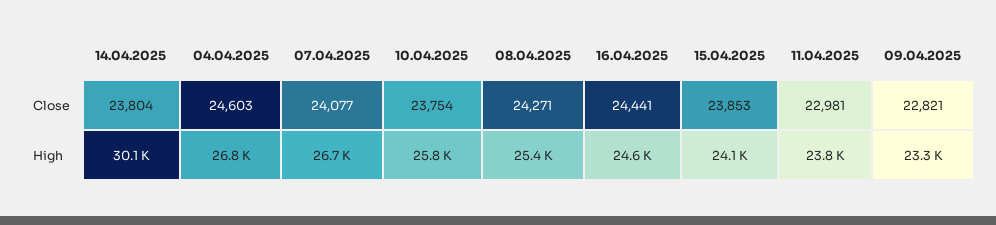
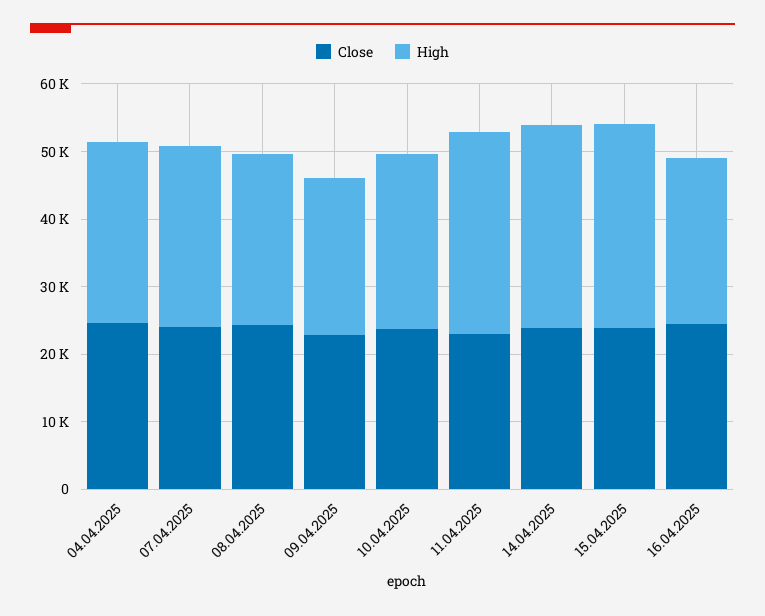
High, 15.04.2025: 24100 -> 30000
High, 11.04.2025: 23800 -> 30000

